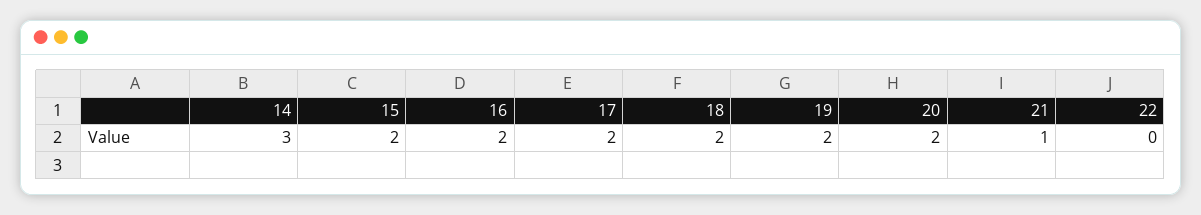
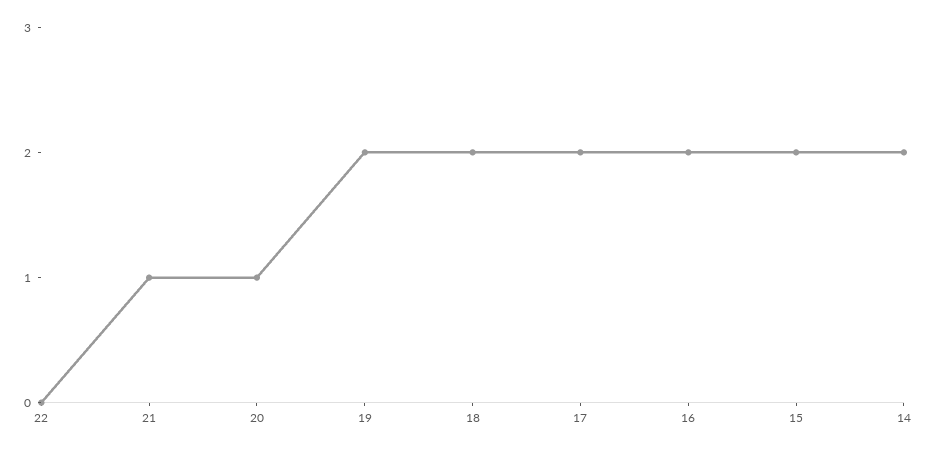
14: 3 -> 2
20: 2 -> 1

